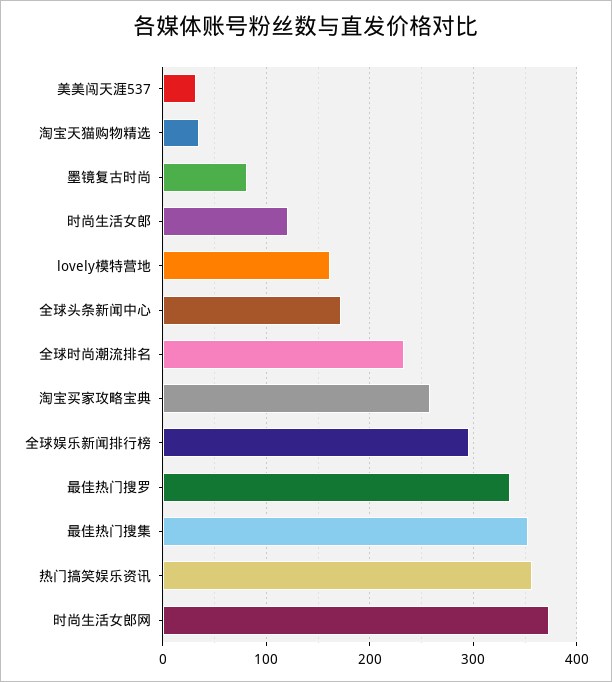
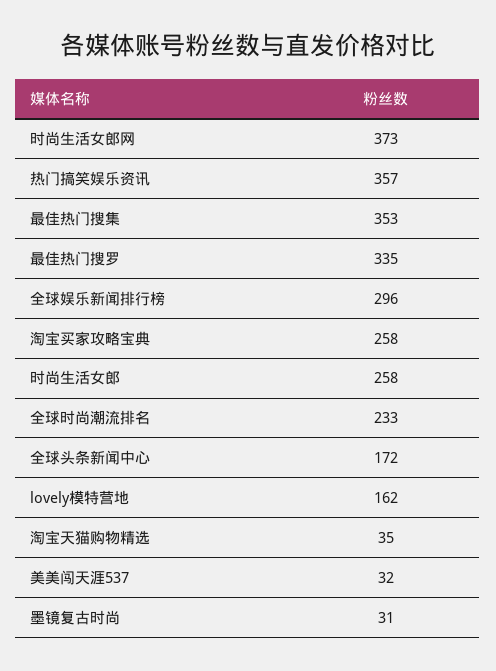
墨镜复古时尚: 80 -> 31
时尚生活女郎: 120 -> 258

